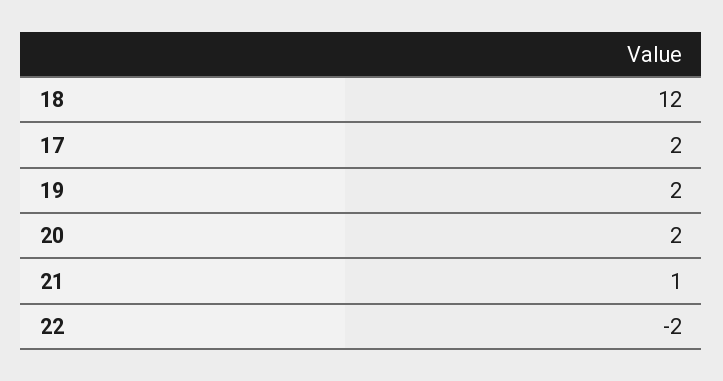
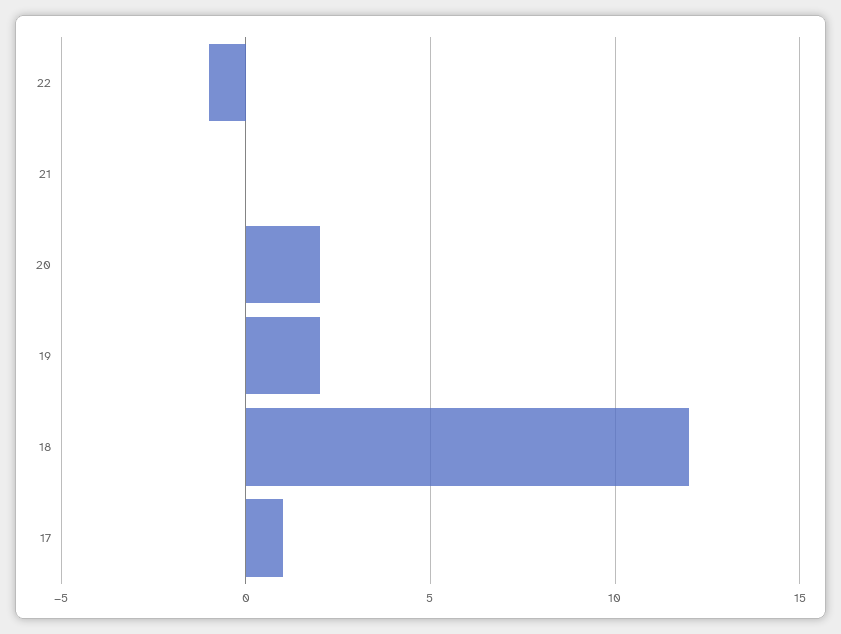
17: 2 -> 1
21: 1 -> 0
22: -2 -> -1

